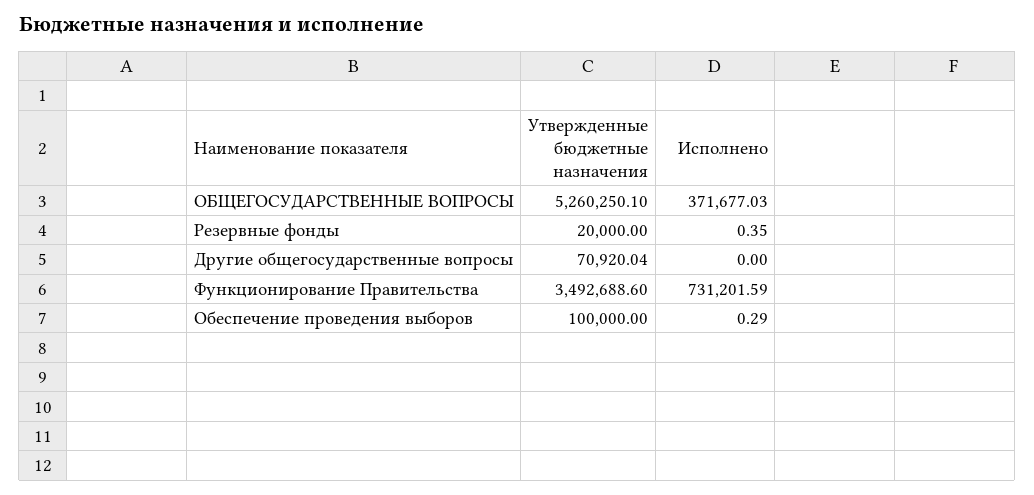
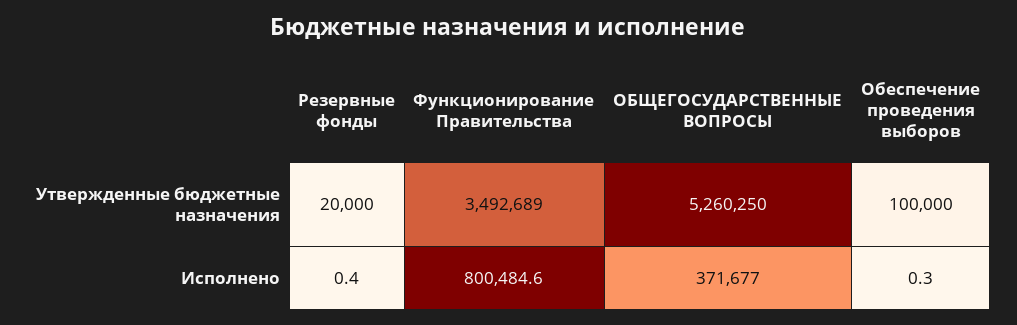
Утвержденные бюджетные назначения, Другие общегосударственные вопросы: 70920.04 -> none
Исполнено, Другие общегосударственные вопросы: 0 -> none
Исполнено, Функционирование Правительства: 731201.59 -> 800484.6

